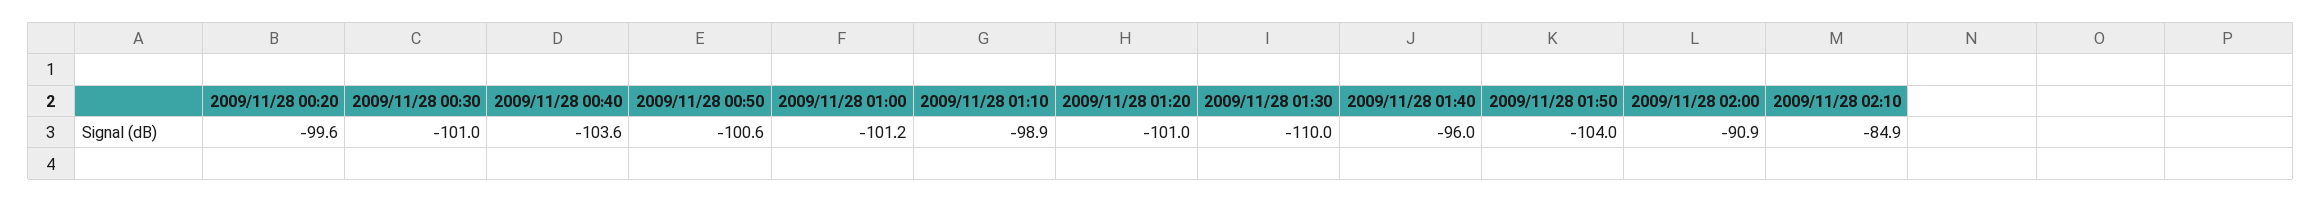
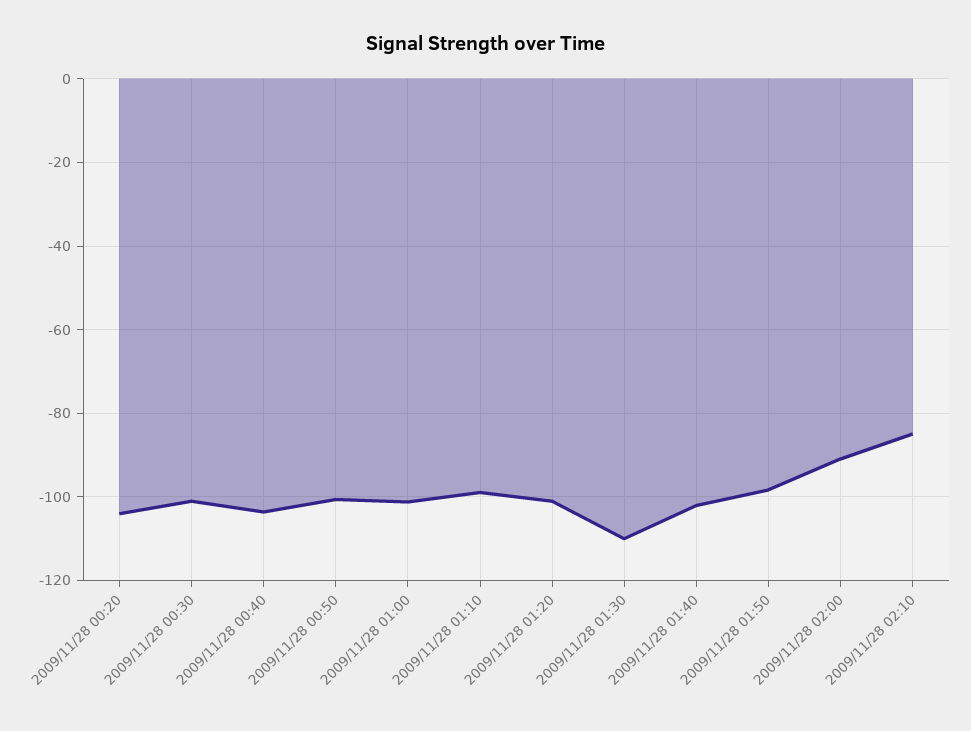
2009/11/28 00:20: -99.6 -> -104
2009/11/28 01:40: -96 -> -102
2009/11/28 01:50: -104 -> -98

